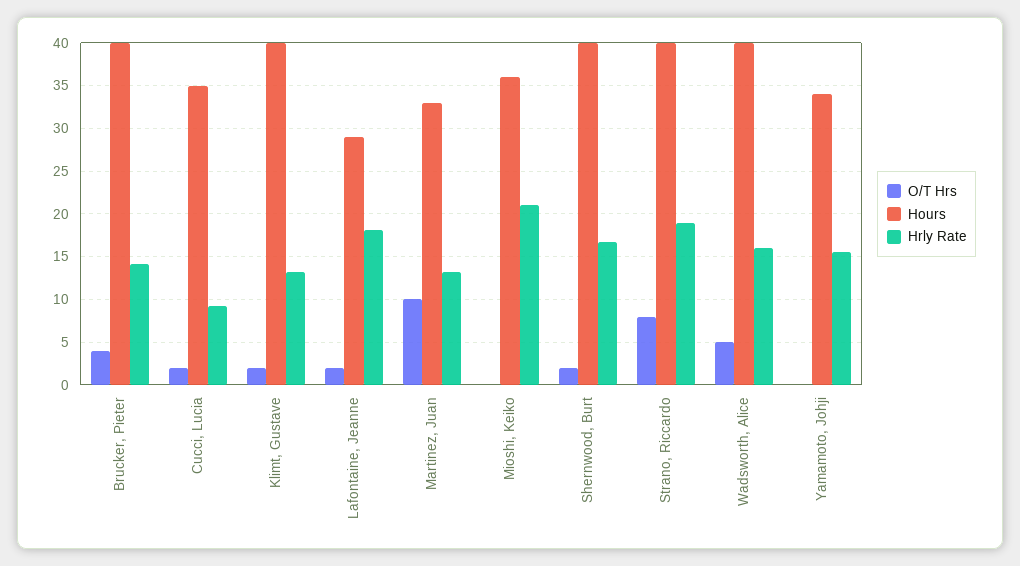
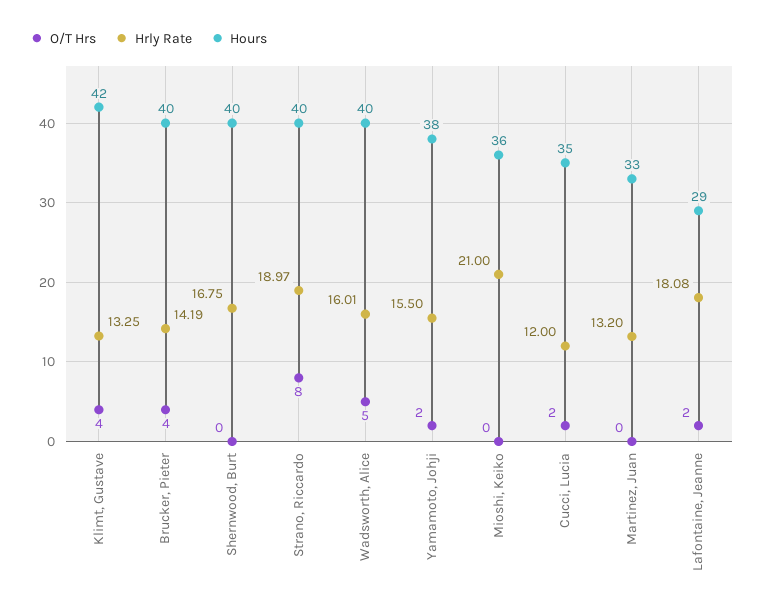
Hrly Rate, Cucci, Lucia: 9 -> 12
O/T Hrs, Klimt, Gustave: 2 -> 4
Hours, Klimt, Gustave: 40 -> 42
O/T Hrs, Martinez, Juan: 10 -> 0
O/T Hrs, Shernwood, Burt: 2 -> 0
O/T Hrs, Yamamoto, Johji: 0 -> 2
Hours, Yamamoto, Johji: 34 -> 38

